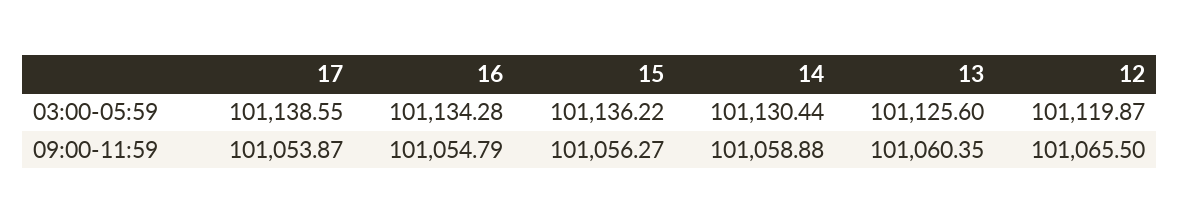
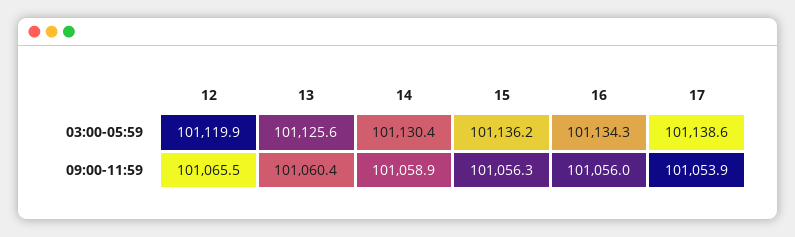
16, 09:00-11:59: 101054.79 -> 101056

